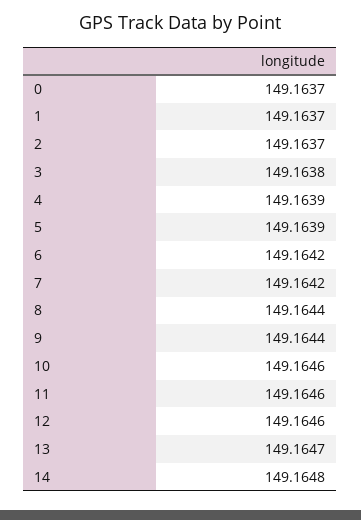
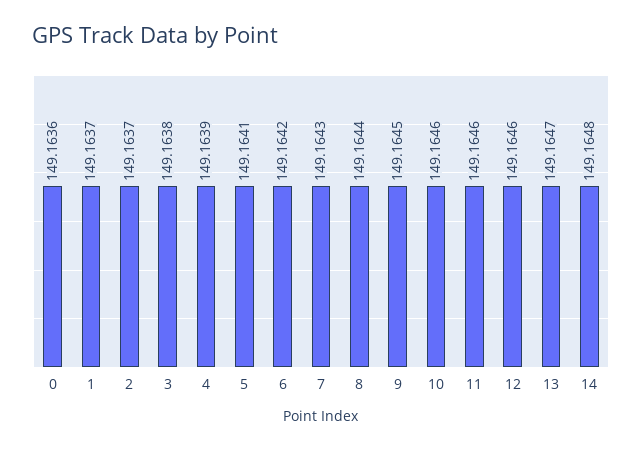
0: 149.1637 -> 149.1636
5: 149.1639 -> 149.1641
7: 149.1642 -> 149.1643
9: 149.1644 -> 149.1645

